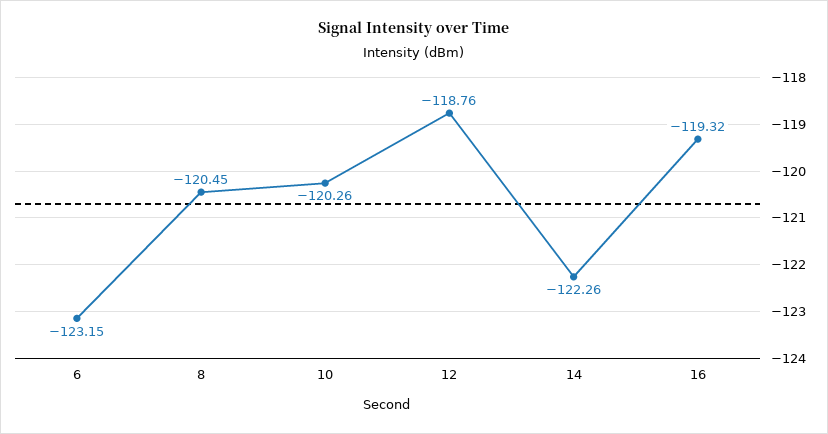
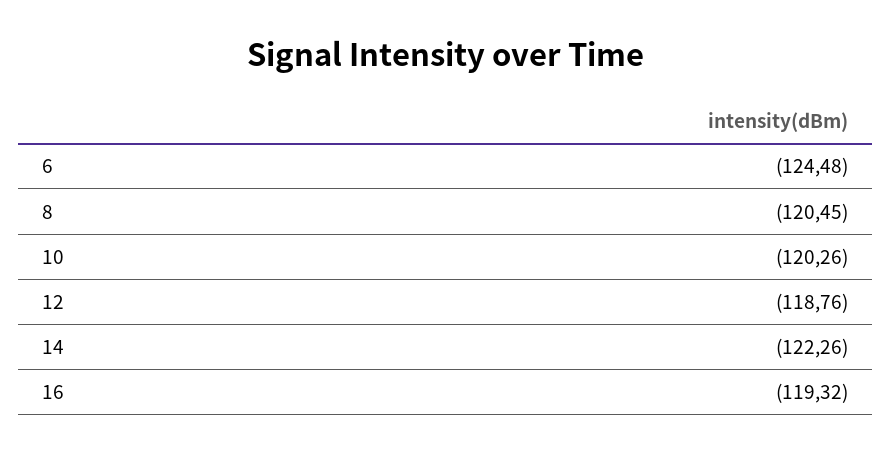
6: -123.15 -> -124.48

